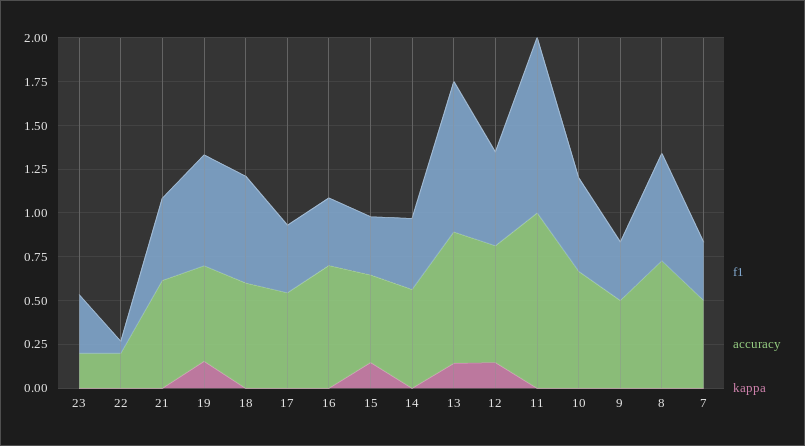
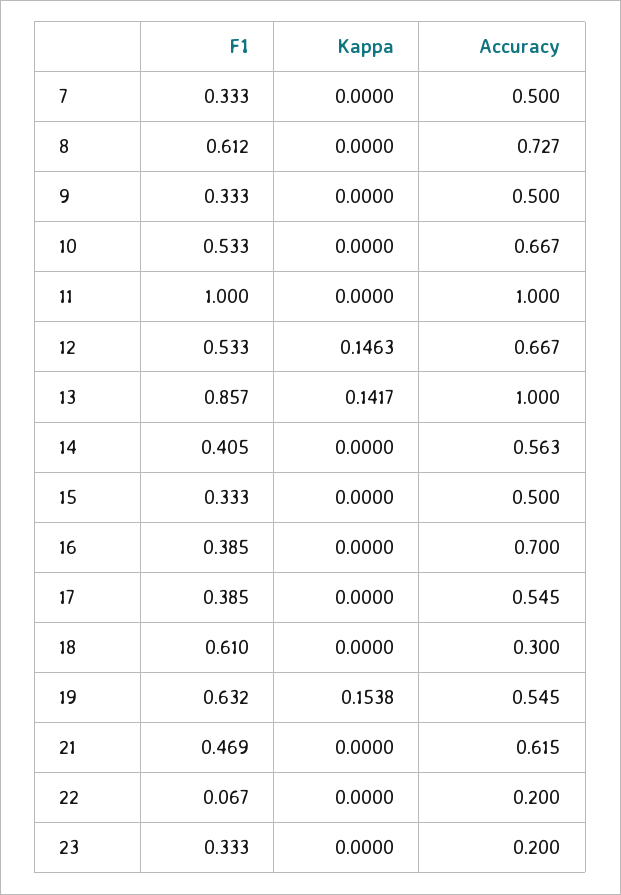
accuracy, 18: 0.6 -> 0.3
kappa, 15: 0.15 -> 0
accuracy, 13: 0.75 -> 1

